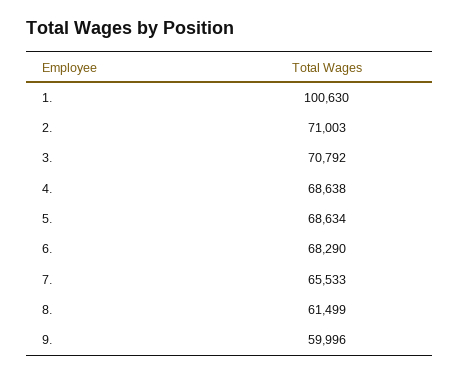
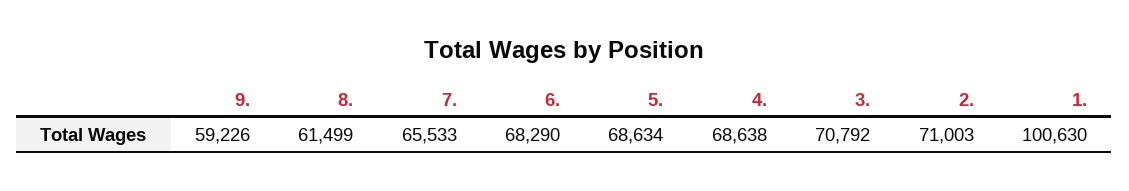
9.: 59996 -> 59226

